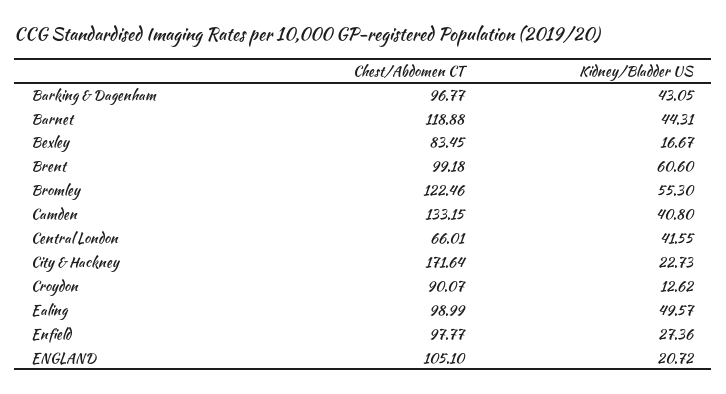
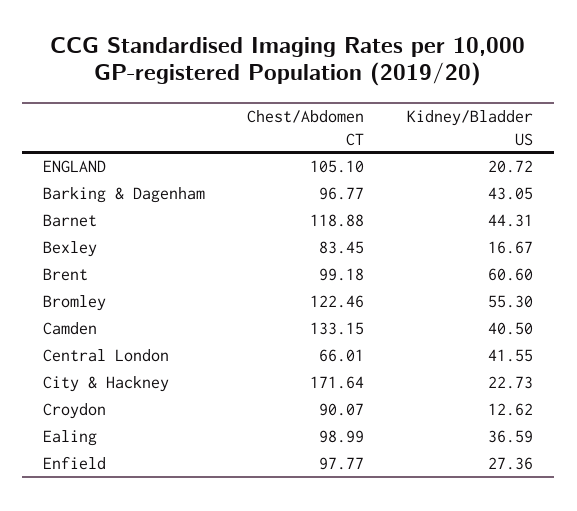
Kidney/Bladder US, Camden: 40.8 -> 40.5
Kidney/Bladder US, Ealing: 49.57 -> 36.59

